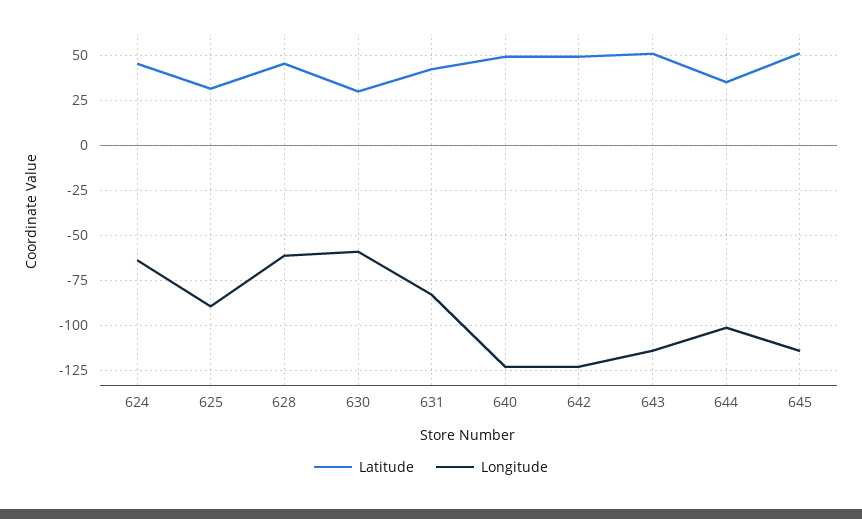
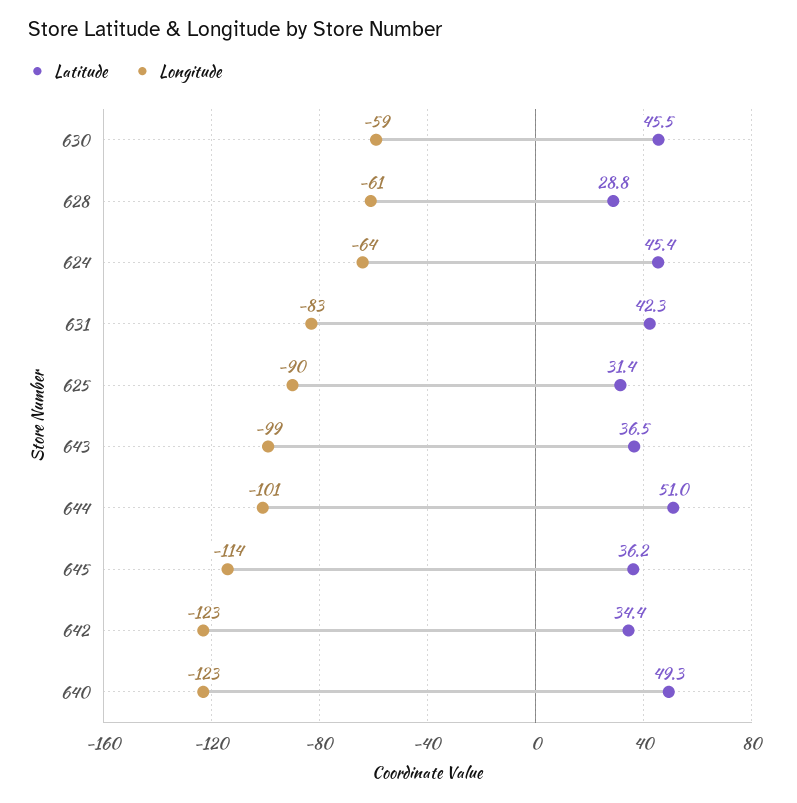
Latitude, 628: 45 -> 28.8
Latitude, 630: 30 -> 45.5
Latitude, 642: 50 -> 34.4
Latitude, 643: 50 -> 36.5
Longitude, 643: -115 -> -99
Latitude, 644: 35 -> 51
Latitude, 645: 50 -> 36.2

